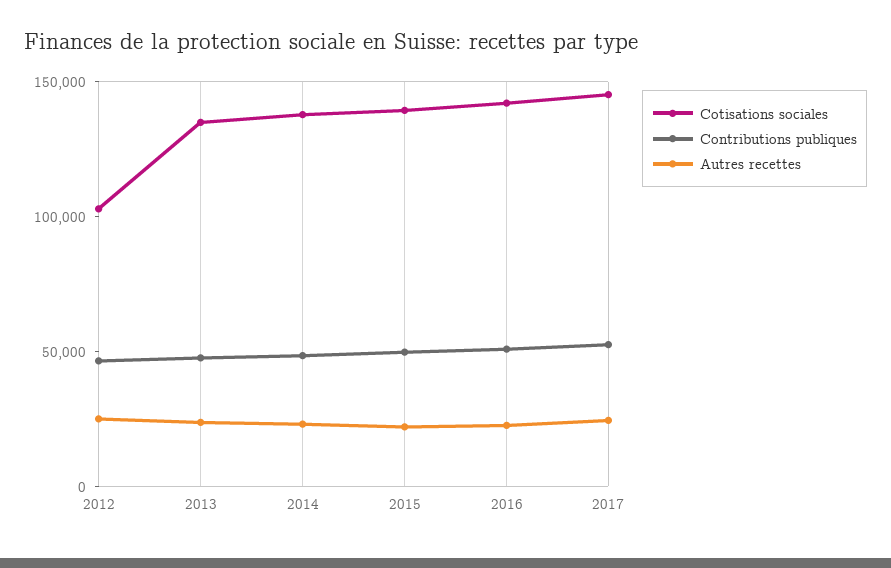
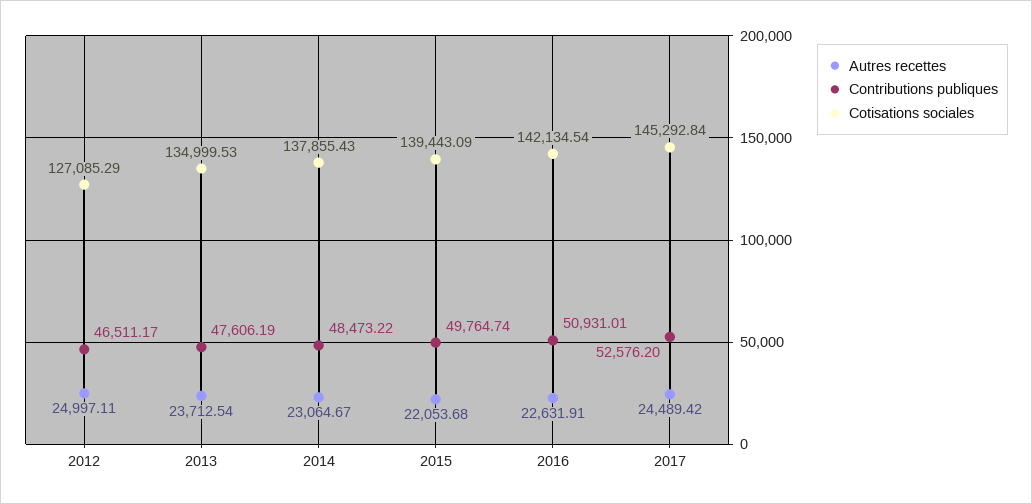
Cotisations sociales, 2012: 100000 -> 127085.29

